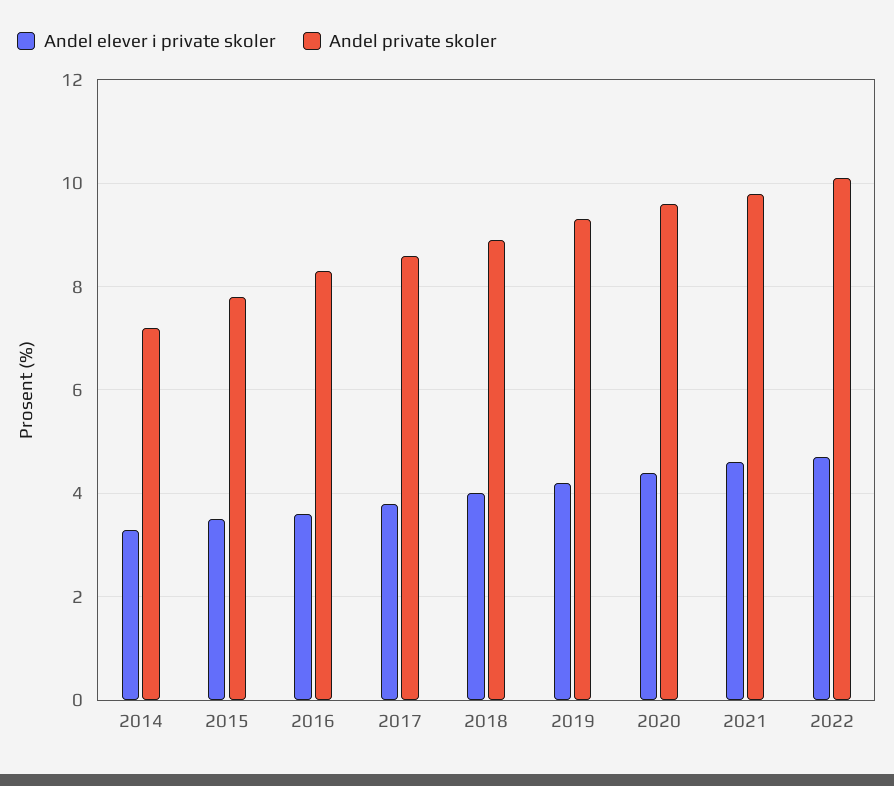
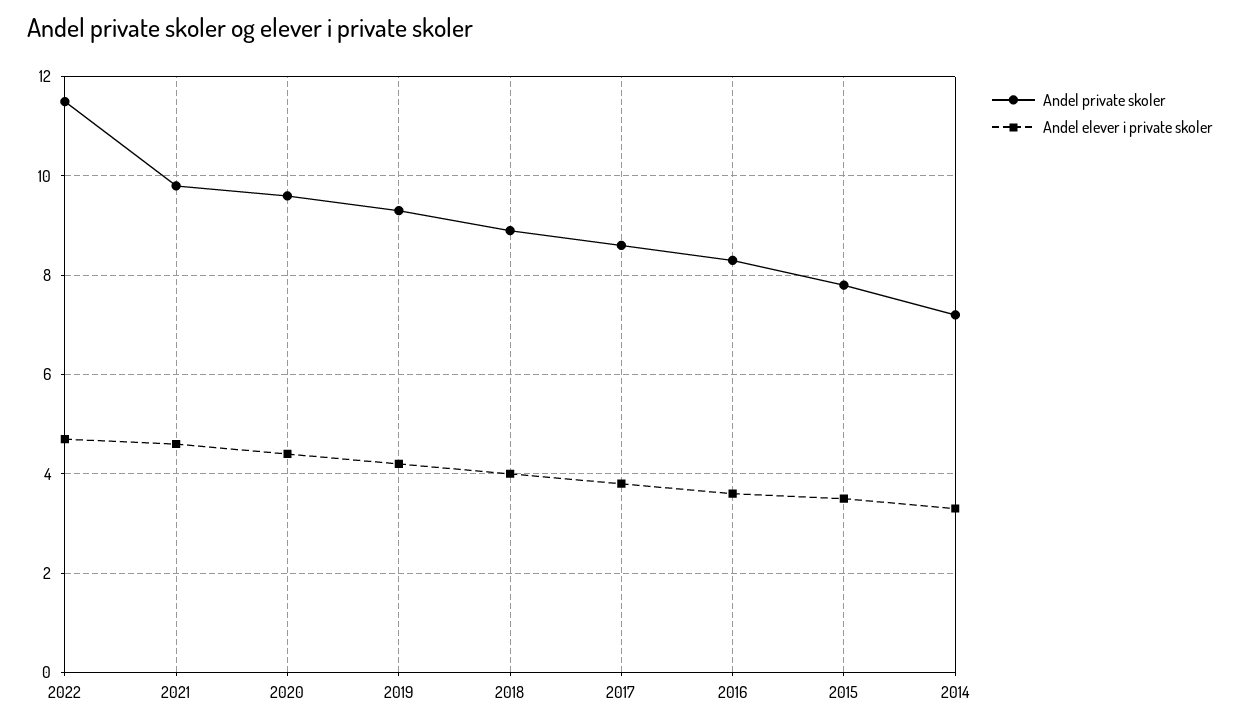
Andel private skoler, 2022: 10 -> 11.5

